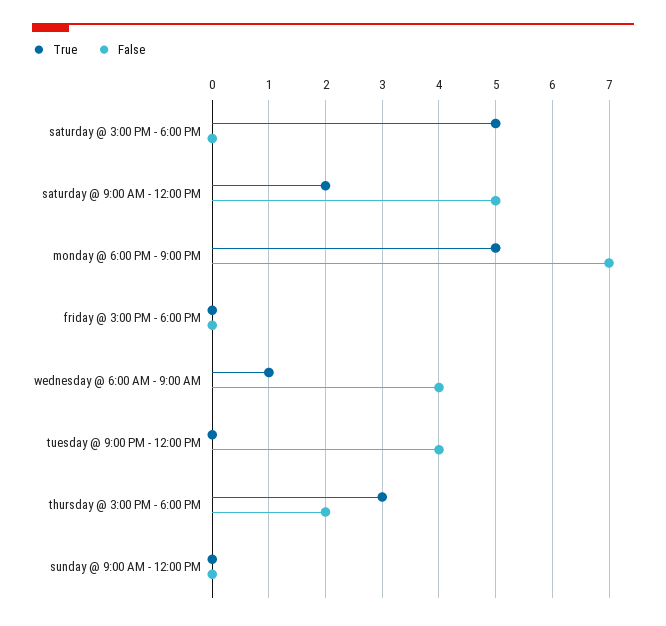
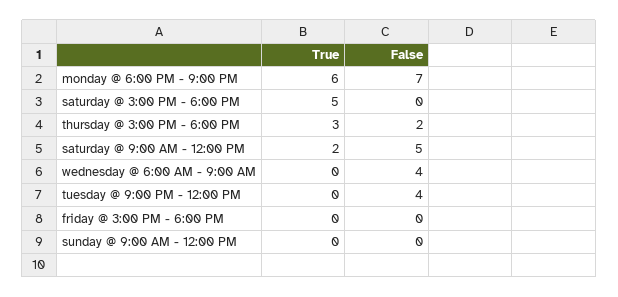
True, monday @ 6:00 PM - 9:00 PM: 5 -> 6
True, wednesday @ 6:00 AM - 9:00 AM: 1 -> 0

